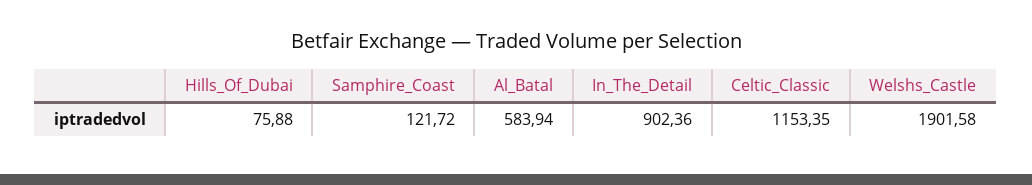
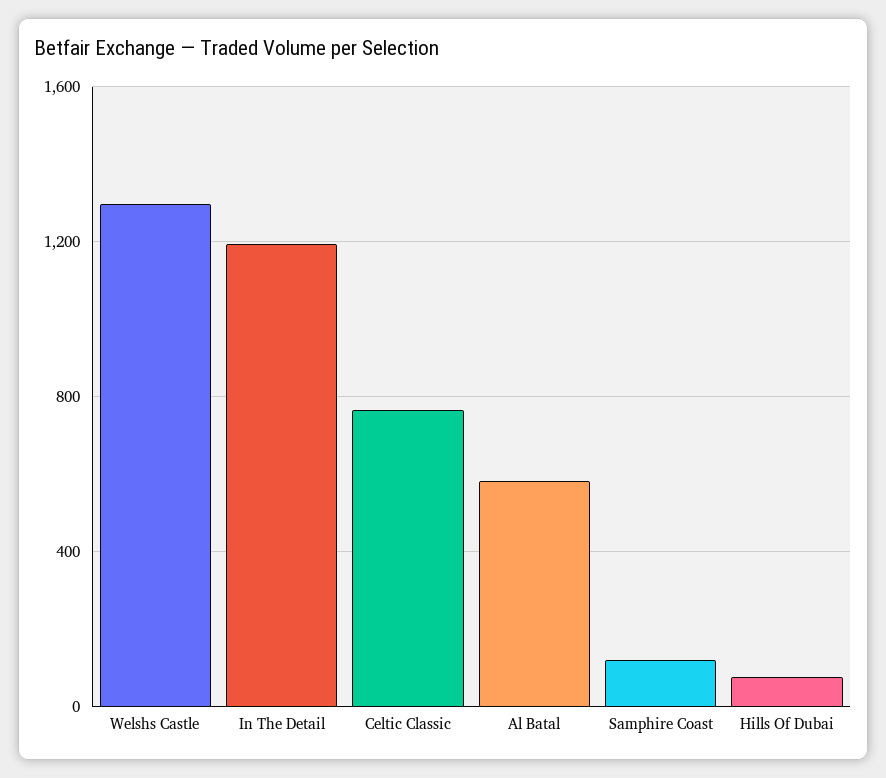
In_The_Detail: 902.36 -> 1200
Celtic_Classic: 1153.35 -> 750
Welshs_Castle: 1901.58 -> 1300

